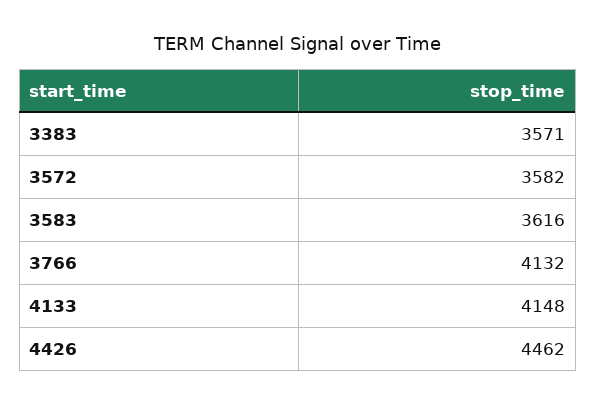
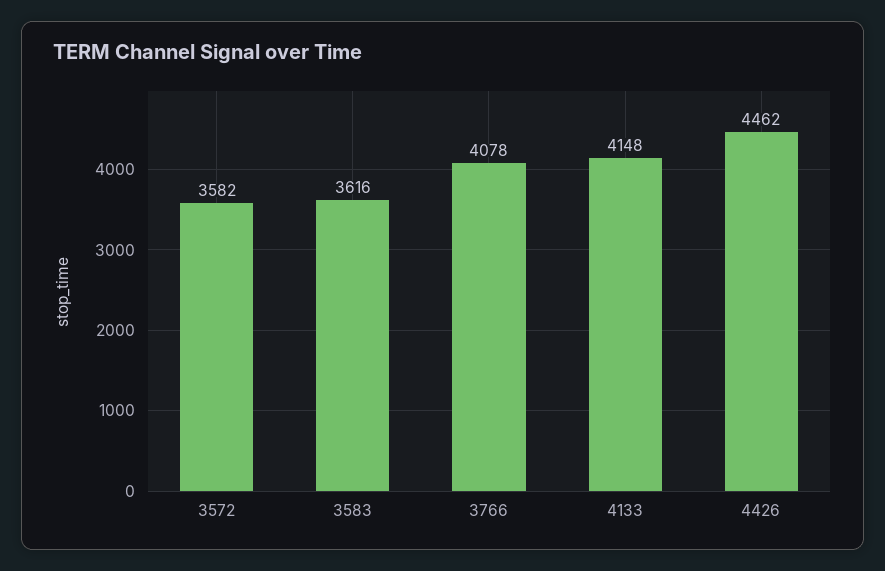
3383: 3571 -> none
3766: 4132 -> 4078

